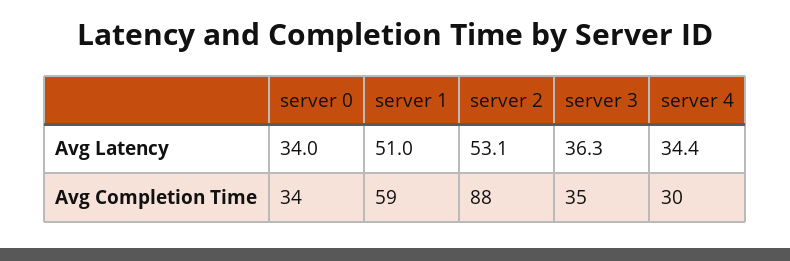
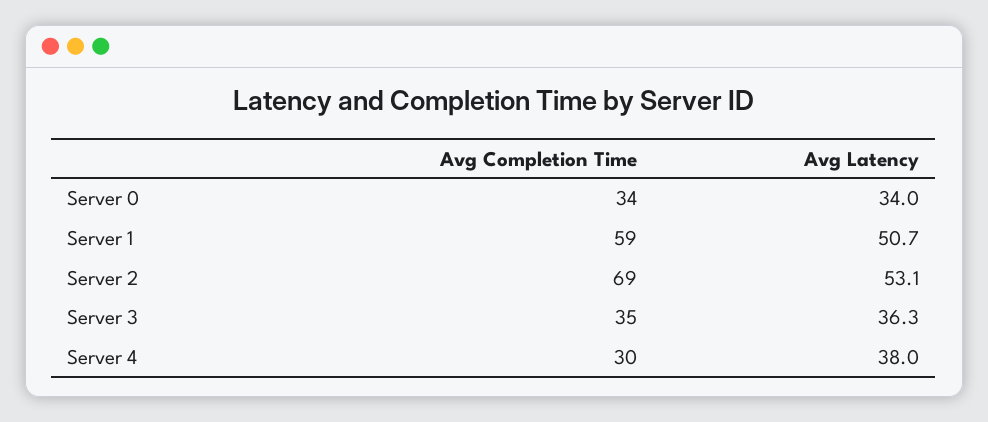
server 1, Avg Latency: 51 -> 50.7
server 4, Avg Latency: 34.4 -> 38
server 2, Avg Completion Time: 88 -> 69

